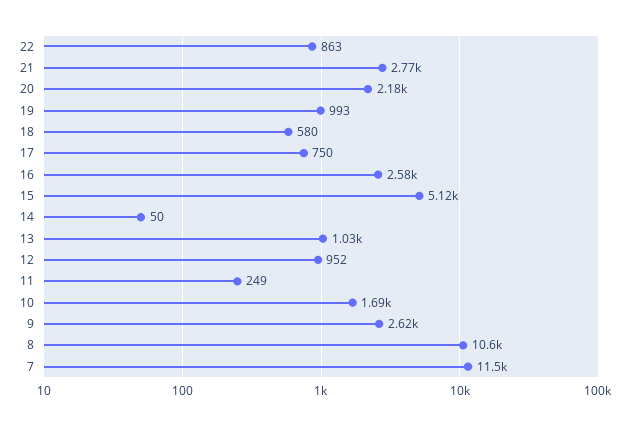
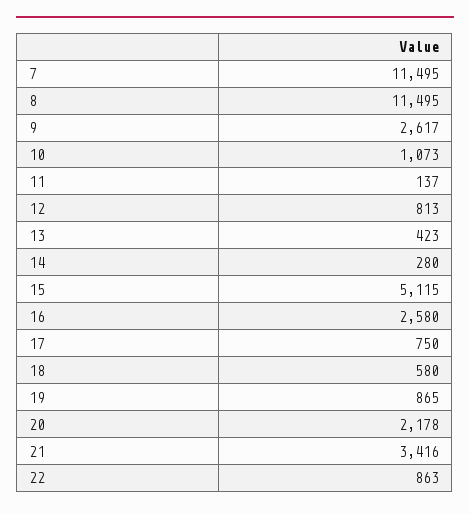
21: 2770 -> 3416
19: 993 -> 865
14: 50 -> 280
13: 1030 -> 423
12: 952 -> 813
11: 249 -> 137
10: 1690 -> 1073
8: 10600 -> 11495

